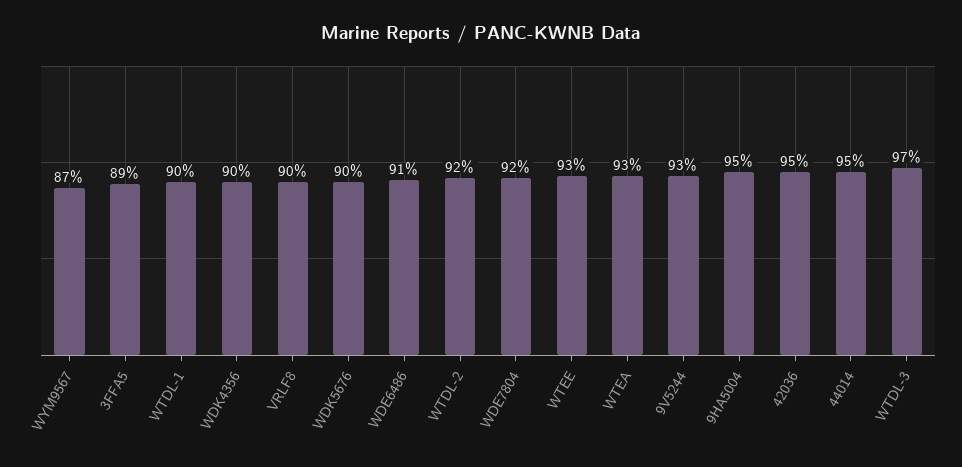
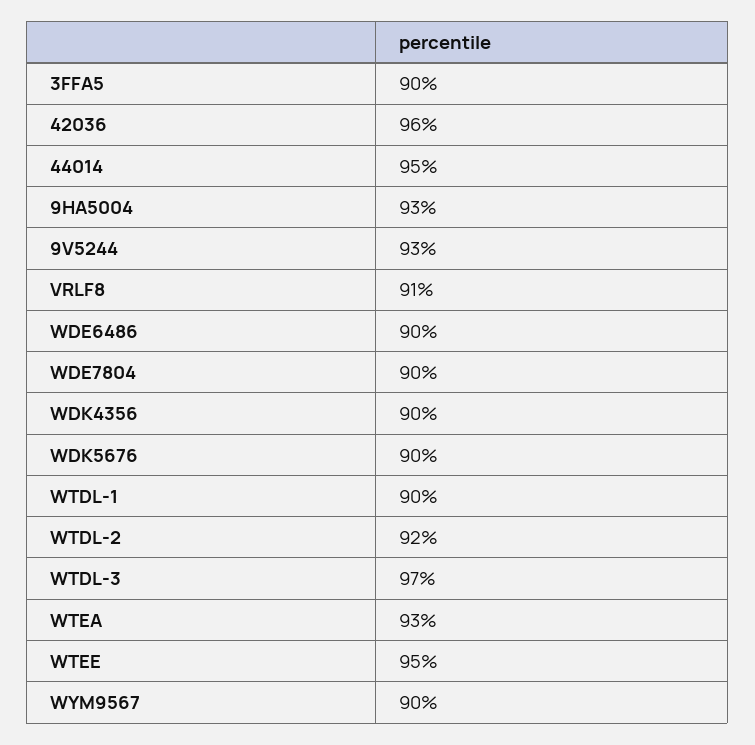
WYM9567: 87 -> 90
3FFA5: 89 -> 90
VRLF8: 90 -> 91
WDE6486: 91 -> 90
WDE7804: 92 -> 90
WTEE: 93 -> 95
9HA5004: 95 -> 93
42036: 95 -> 96

